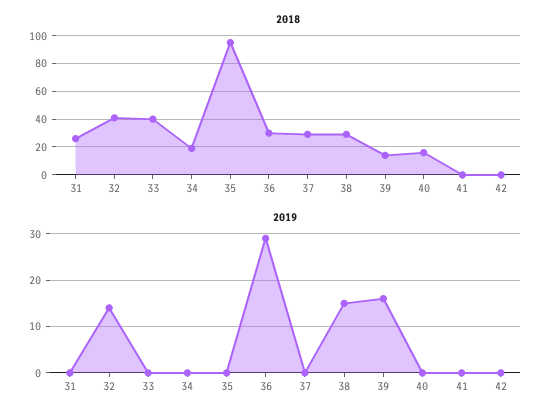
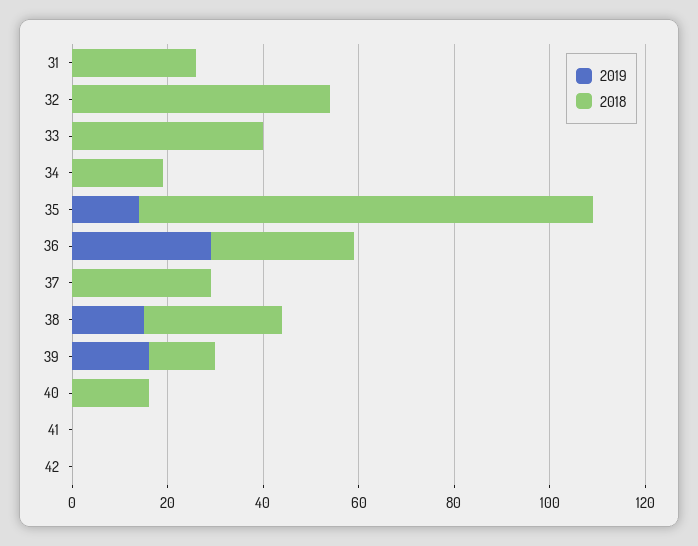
2018, 32: 40 -> 55
2019, 32: 15 -> 0
2019, 35: 0 -> 15

